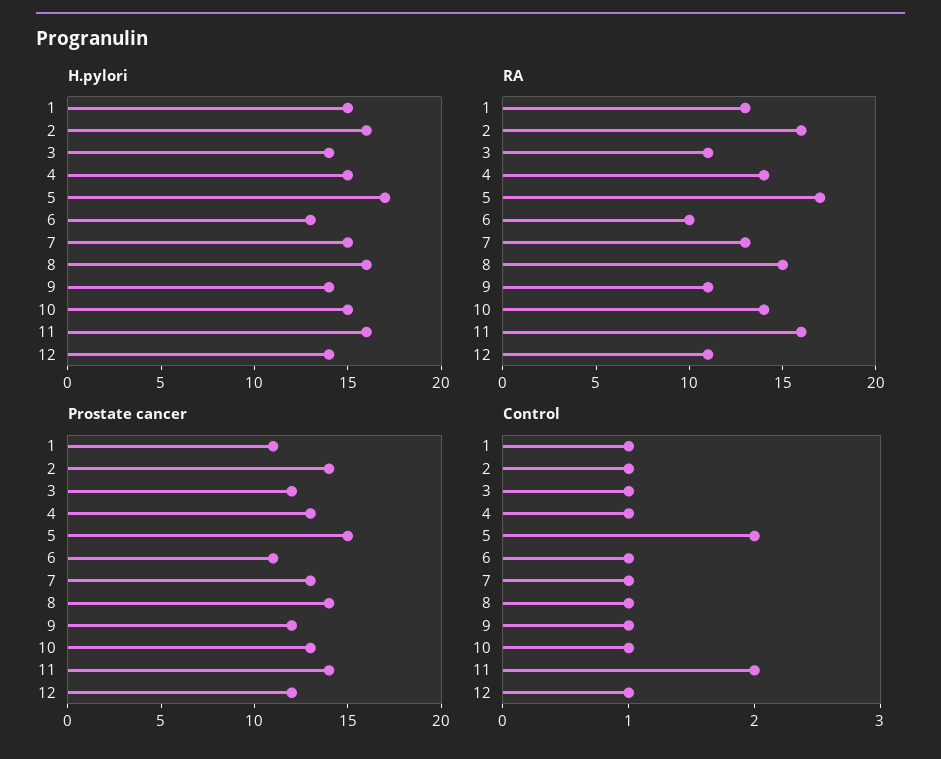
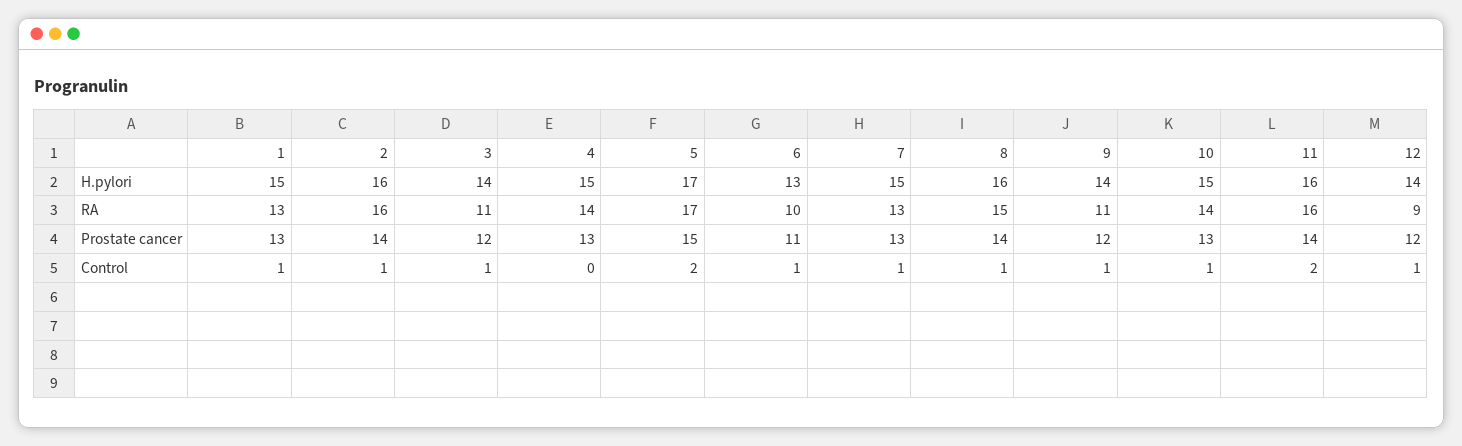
RA, 12: 11 -> 9
Prostate cancer, 1: 11 -> 13
Control, 4: 1 -> 0

